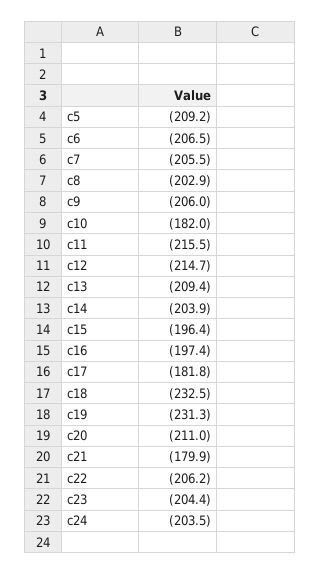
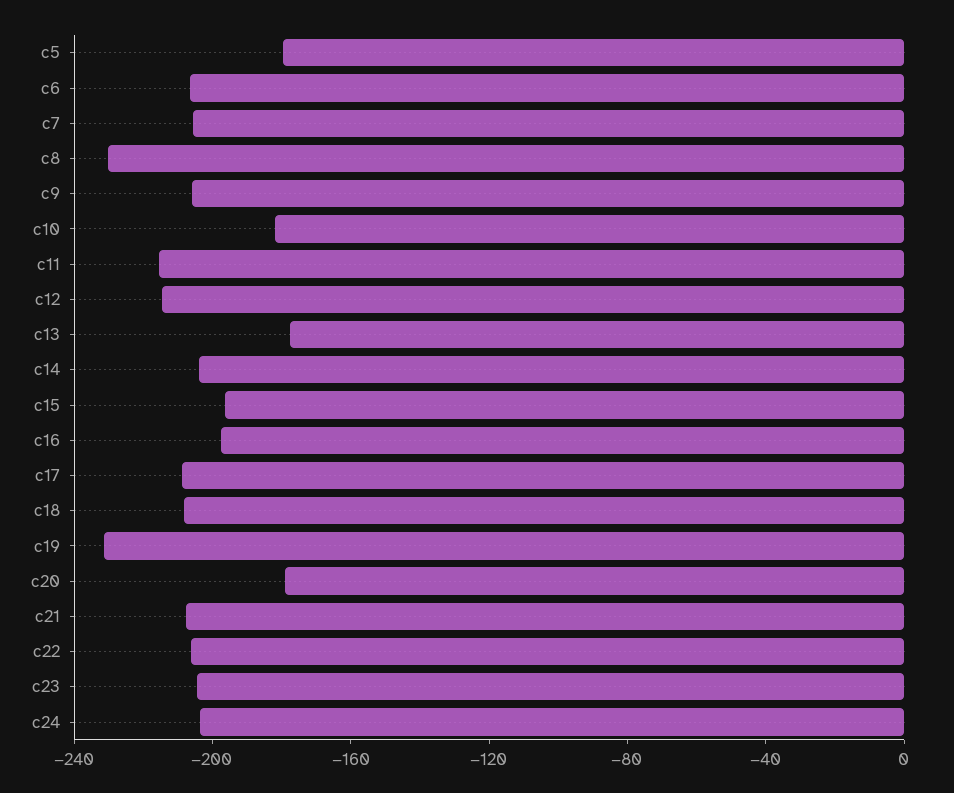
c5: -209.2 -> -180
c8: -202.9 -> -230
c13: -209.4 -> -180
c17: -181.8 -> -210
c18: -232.5 -> -210
c20: -211 -> -180
c21: -179.9 -> -210

